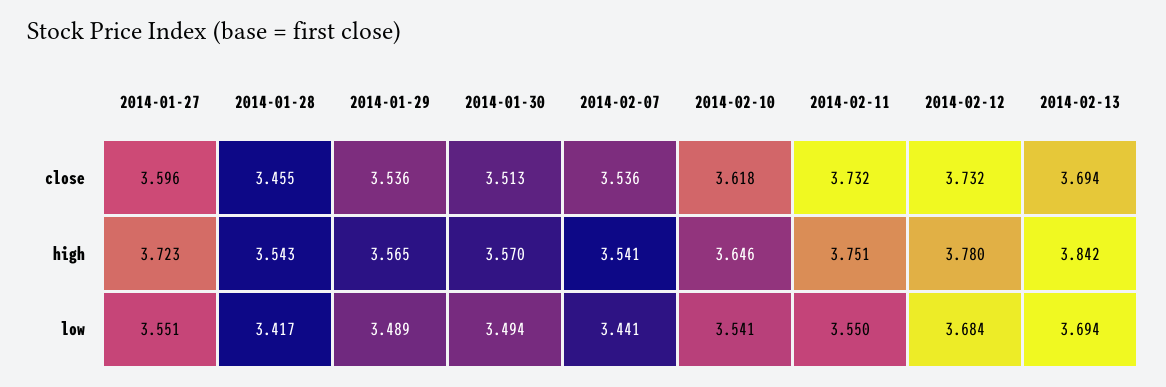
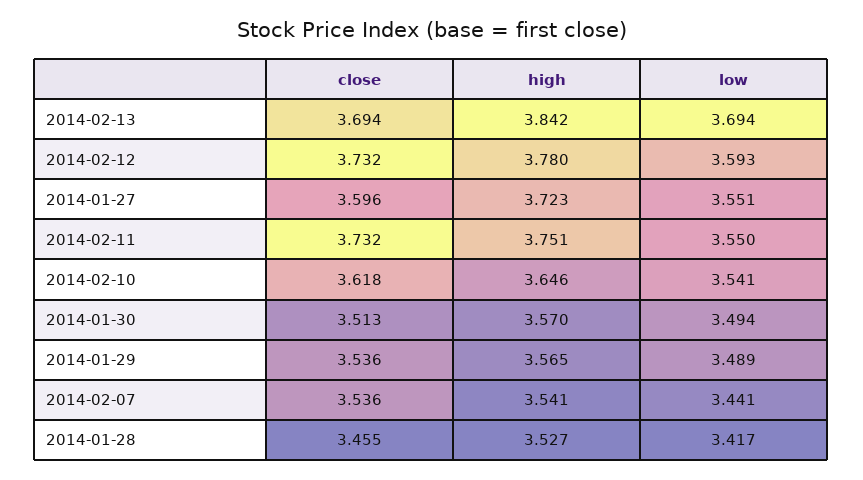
2014-01-28, high: 3.543 -> 3.527
2014-02-12, low: 3.684 -> 3.593

